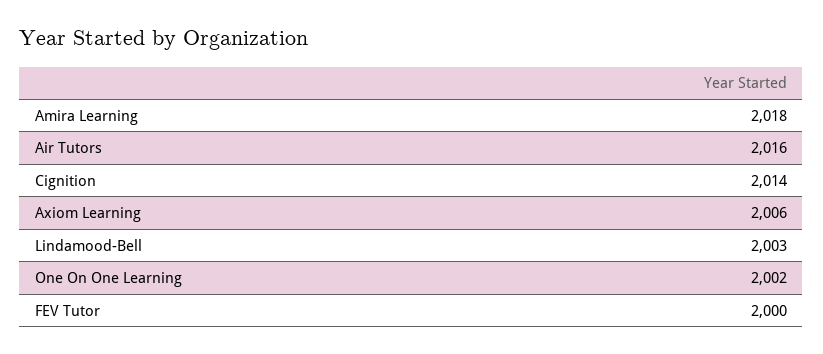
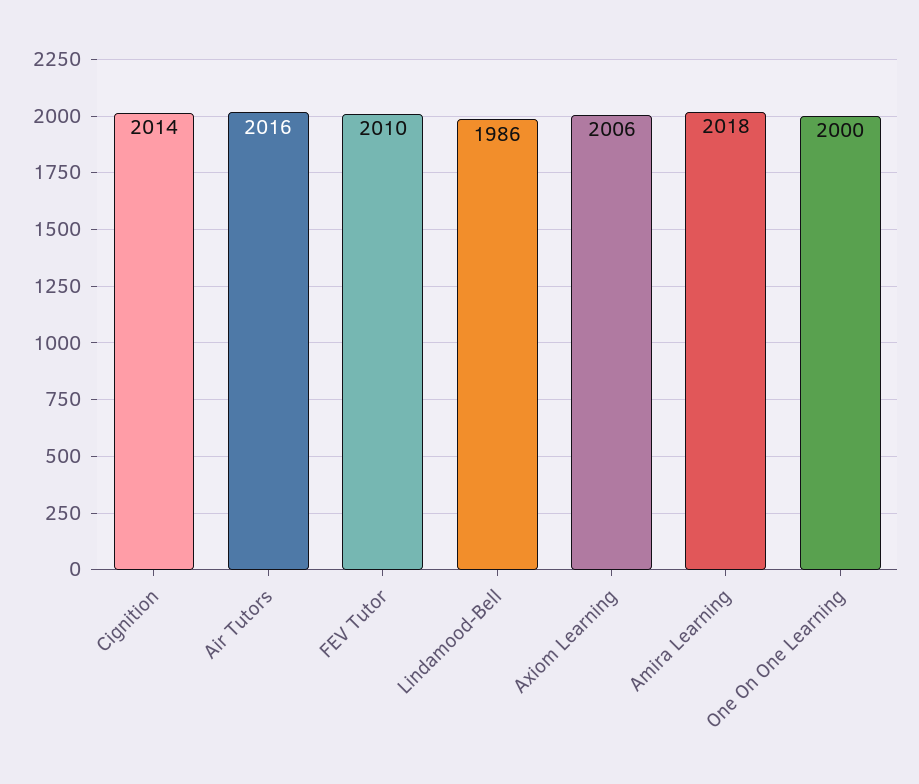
Lindamood-Bell: 2003 -> 1986
One On One Learning: 2002 -> 2000
FEV Tutor: 2000 -> 2010

